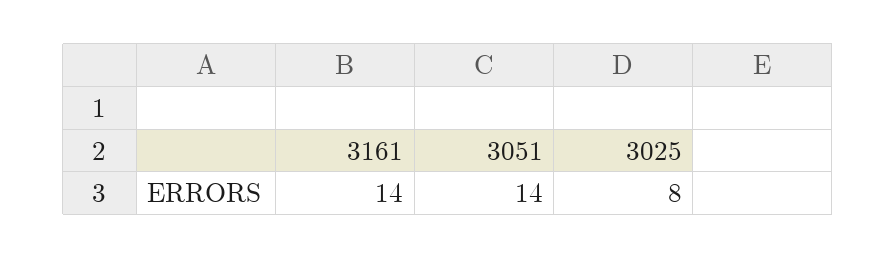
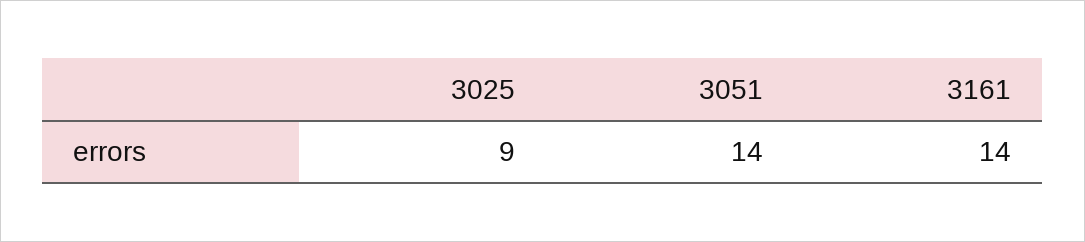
3025: 8 -> 9

